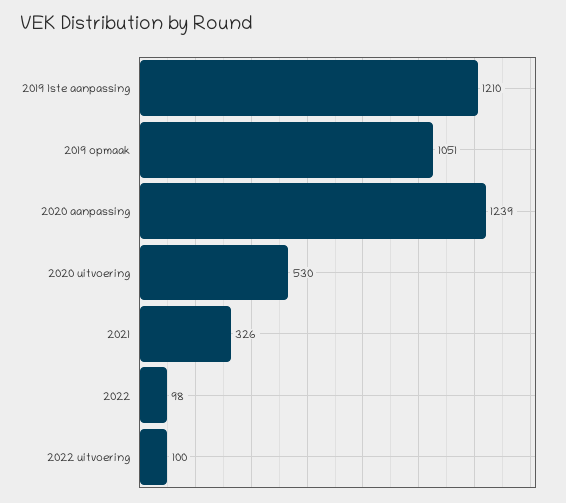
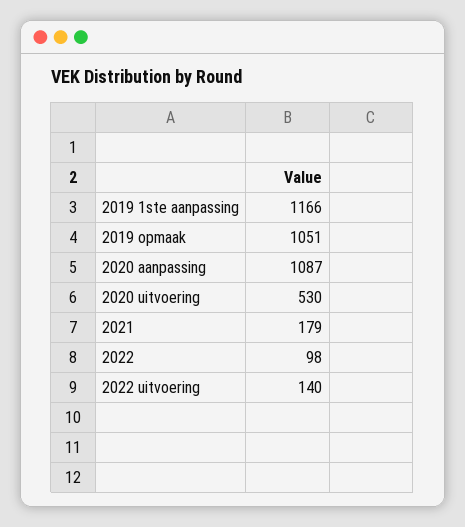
2019 1ste aanpassing: 1210 -> 1166
2020 aanpassing: 1239 -> 1087
2021: 326 -> 179
2022 uitvoering: 100 -> 140

